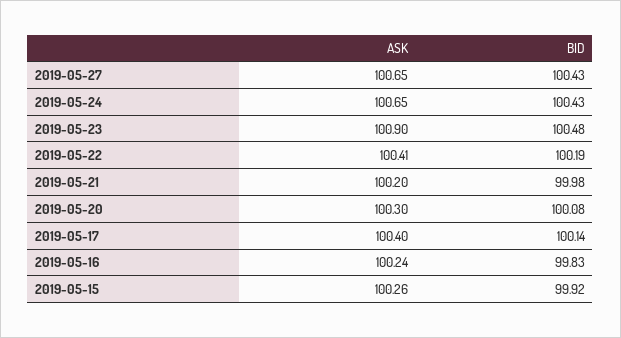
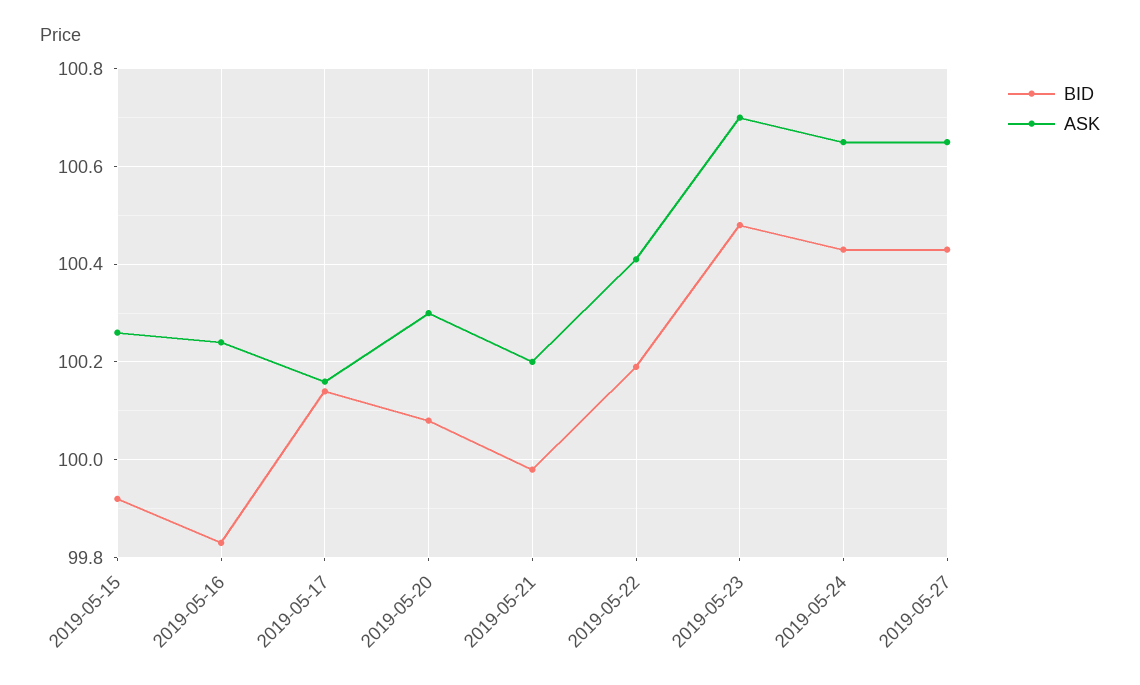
ASK, 2019-05-23: 100.9 -> 100.7
ASK, 2019-05-17: 100.4 -> 100.15

